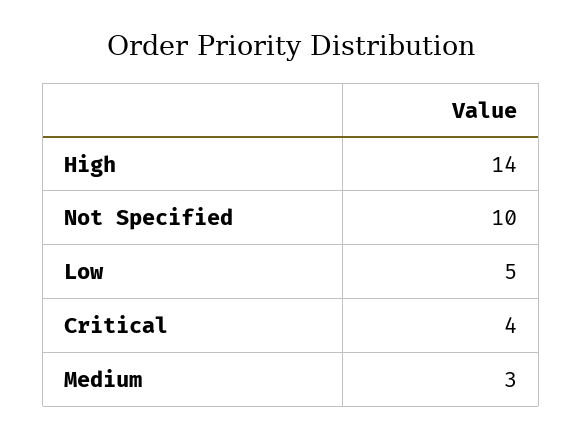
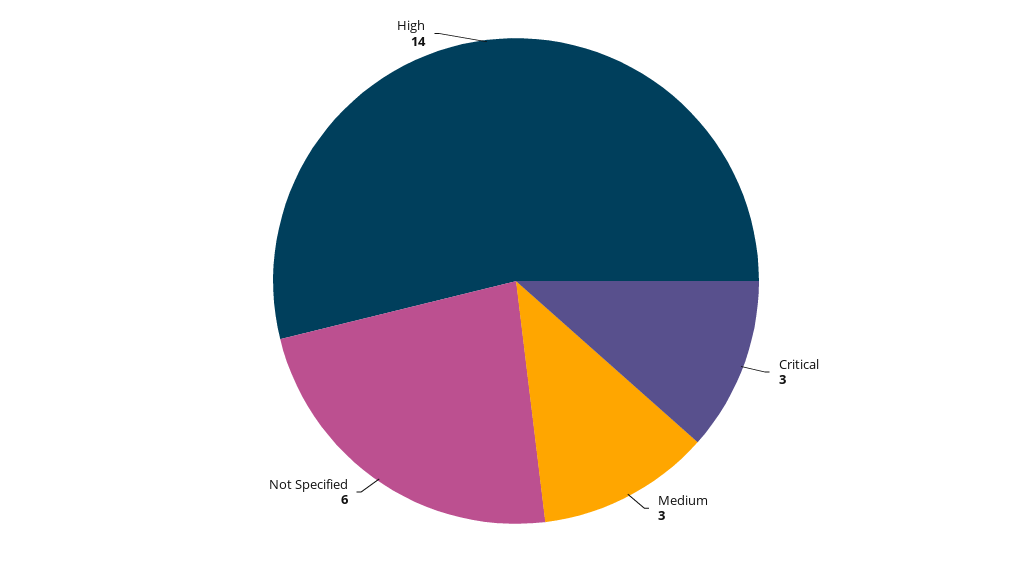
Not Specified: 10 -> 6
Low: 5 -> none
Critical: 4 -> 3

